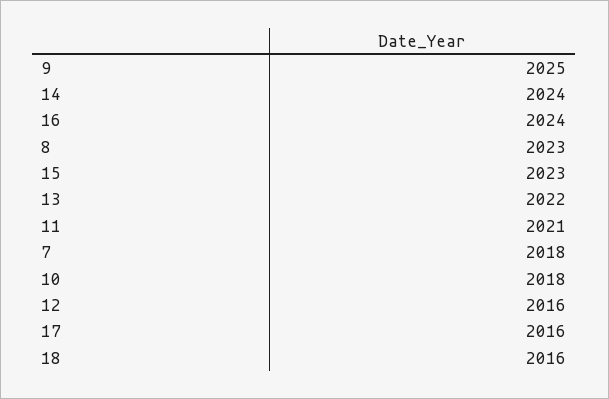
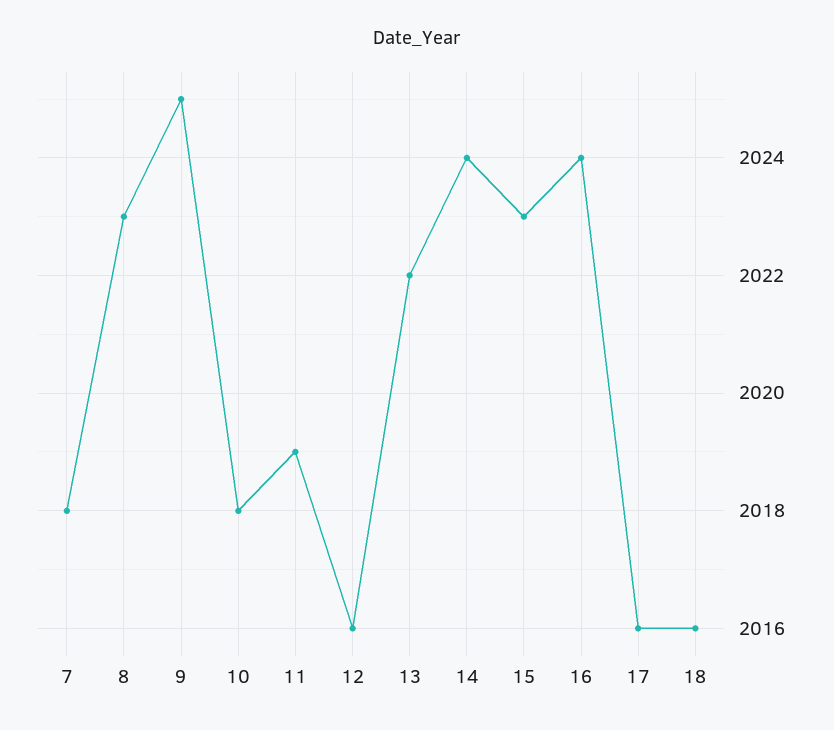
11: 2021 -> 2019

